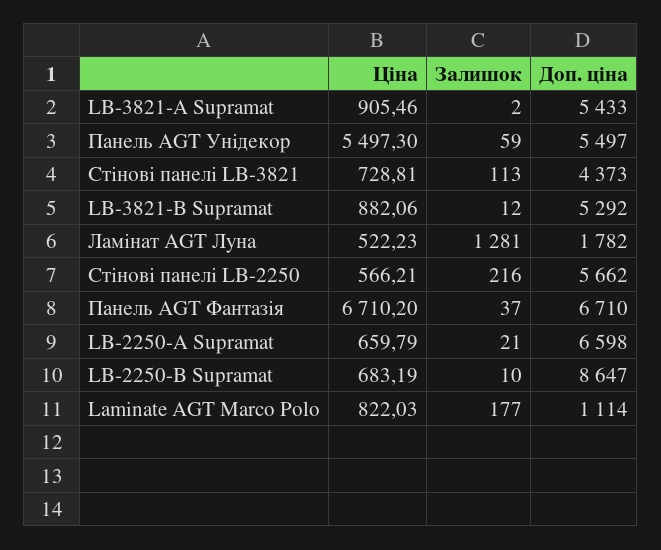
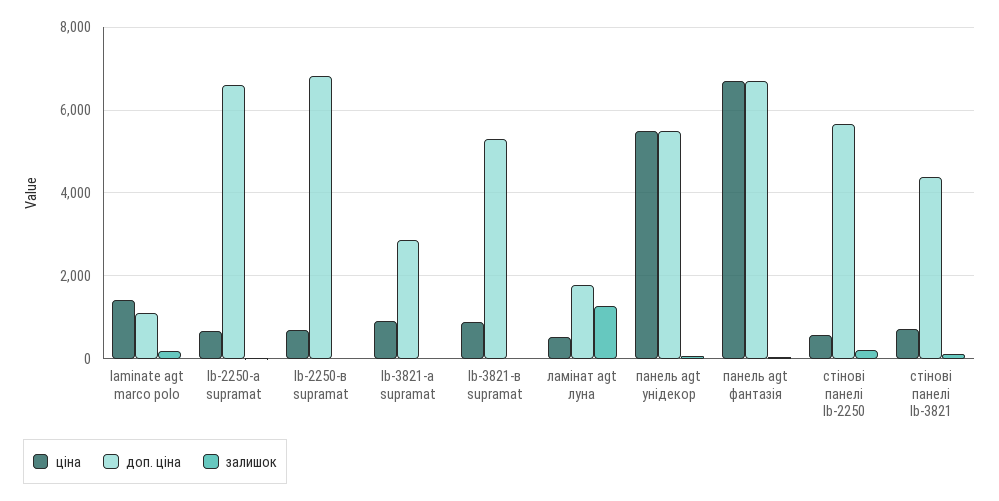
Доп. ціна, LB-3821-А Supramat: 5433 -> 2800
Доп. ціна, LB-2250-В Supramat: 8647 -> 6800
Ціна, Laminate AGT Marco Polo: 822.03 -> 1400

